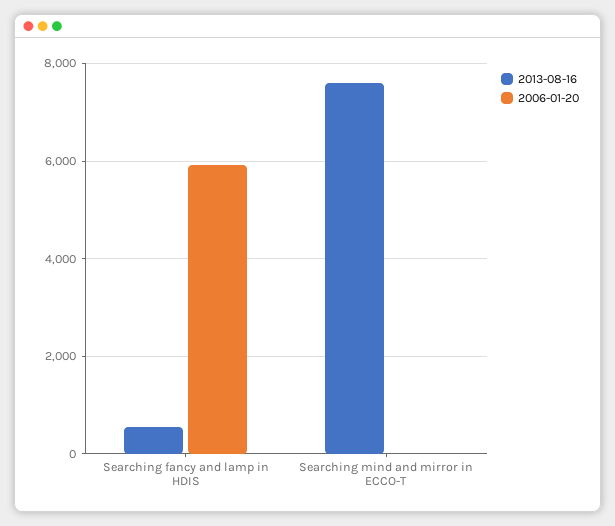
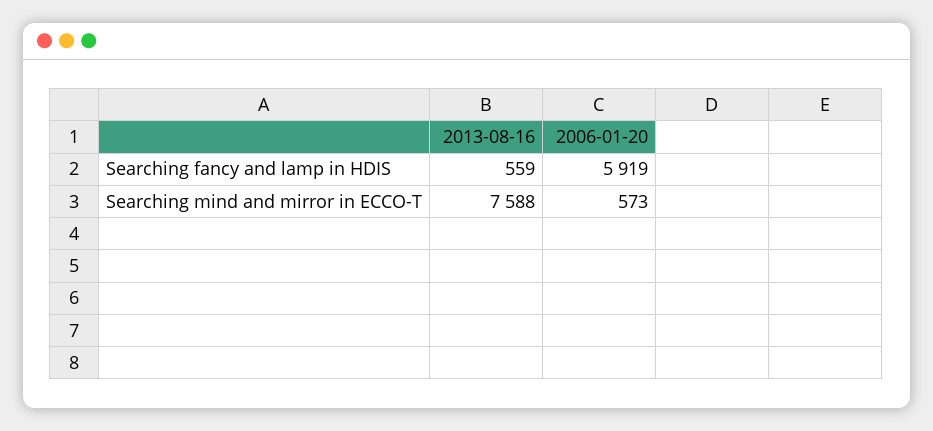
2006-01-20, Searching mind and mirror in ECCO-T: 0 -> 573

